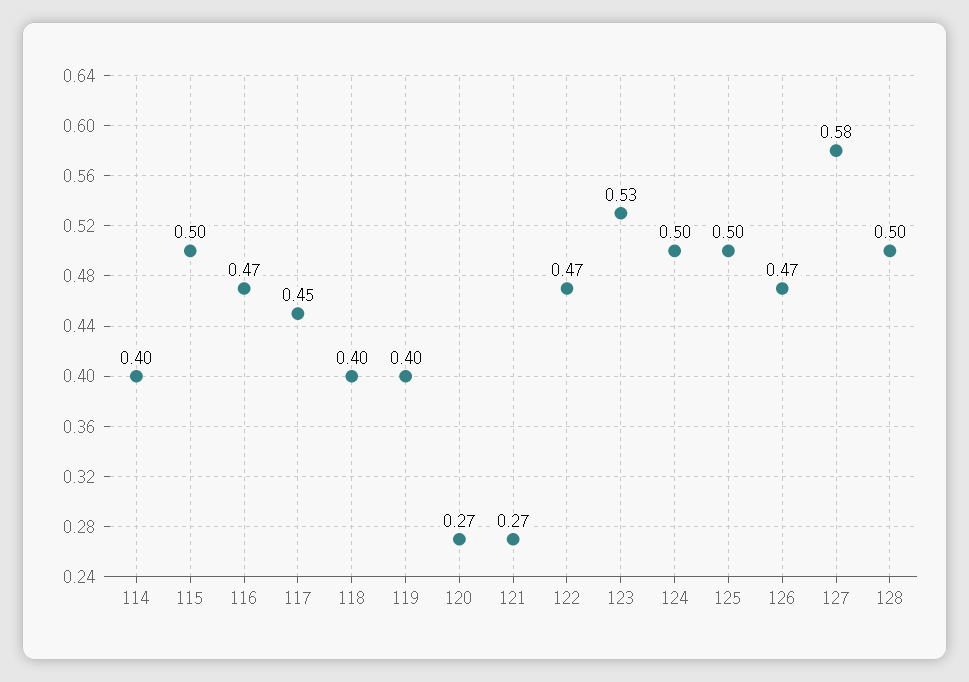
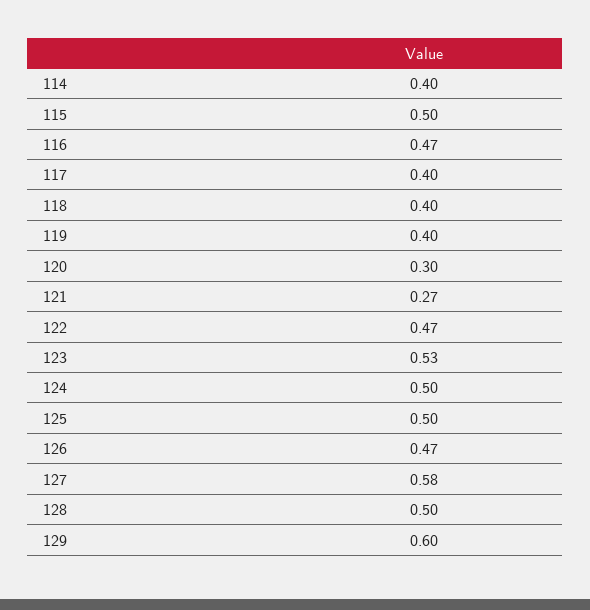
117: 0.45 -> 0.4
120: 0.27 -> 0.3
129: none -> 0.6

